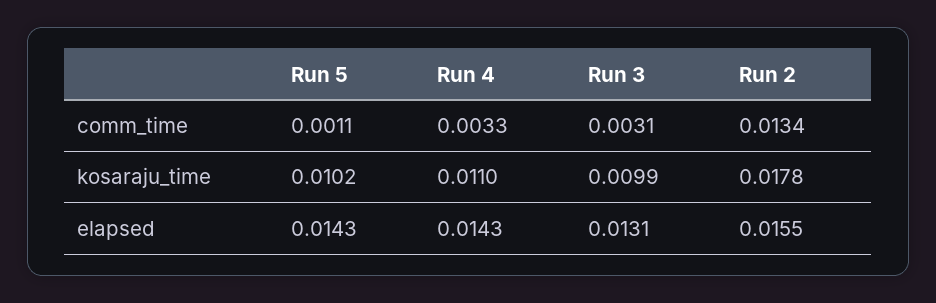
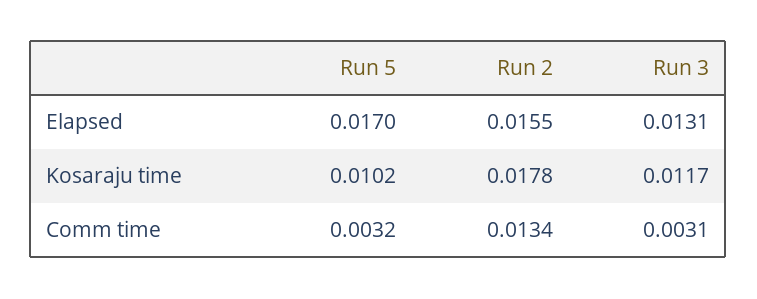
Run 5, comm_time: 0.0011 -> 0.0032
Run 4, comm_time: 0.0033 -> none
Run 4, kosaraju_time: 0.011 -> none
Run 3, kosaraju_time: 0.0099 -> 0.0117
Run 5, elapsed: 0.0143 -> 0.017
Run 4, elapsed: 0.0143 -> none

